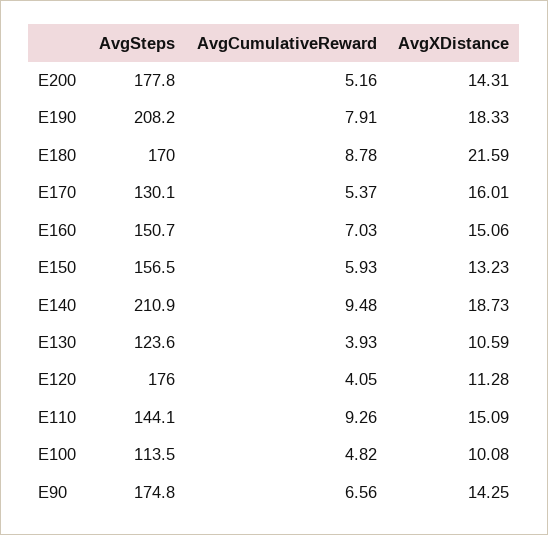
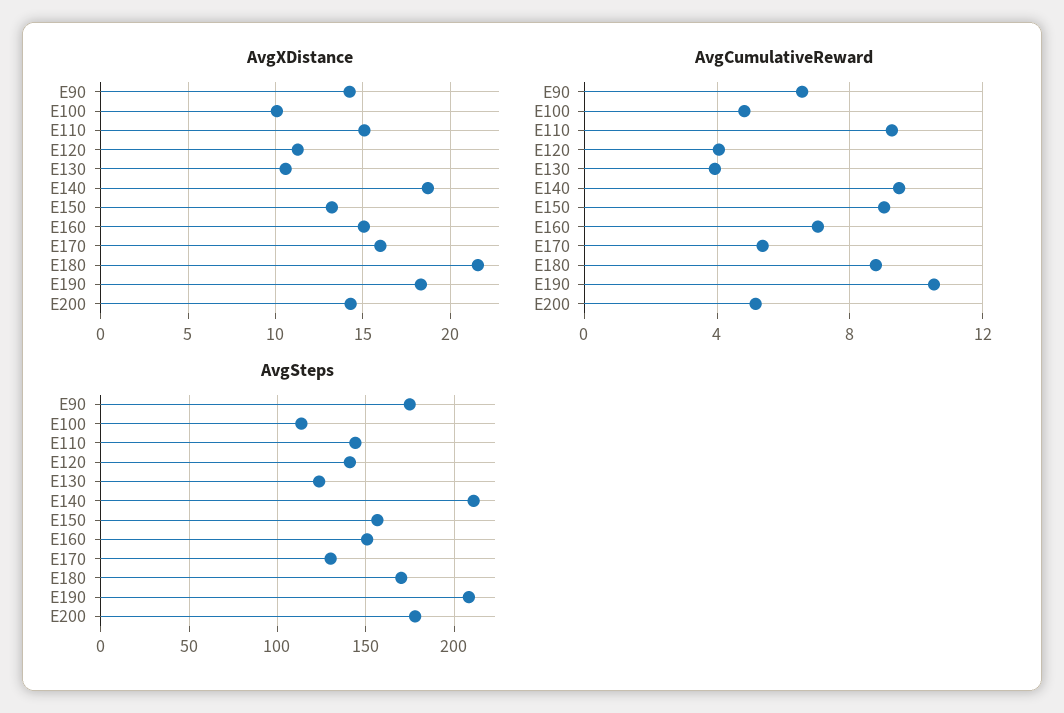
AvgCumulativeReward, E190: 7.91 -> 10.5
AvgCumulativeReward, E150: 5.93 -> 9
AvgSteps, E120: 176 -> 140

